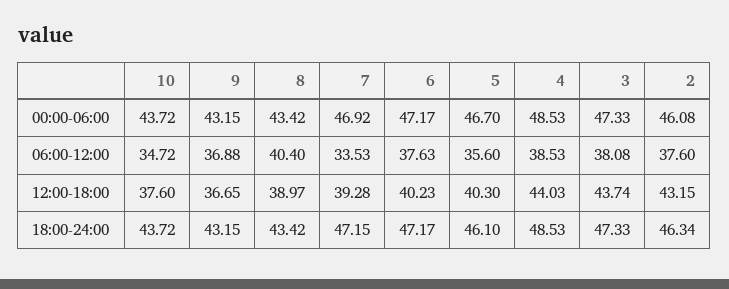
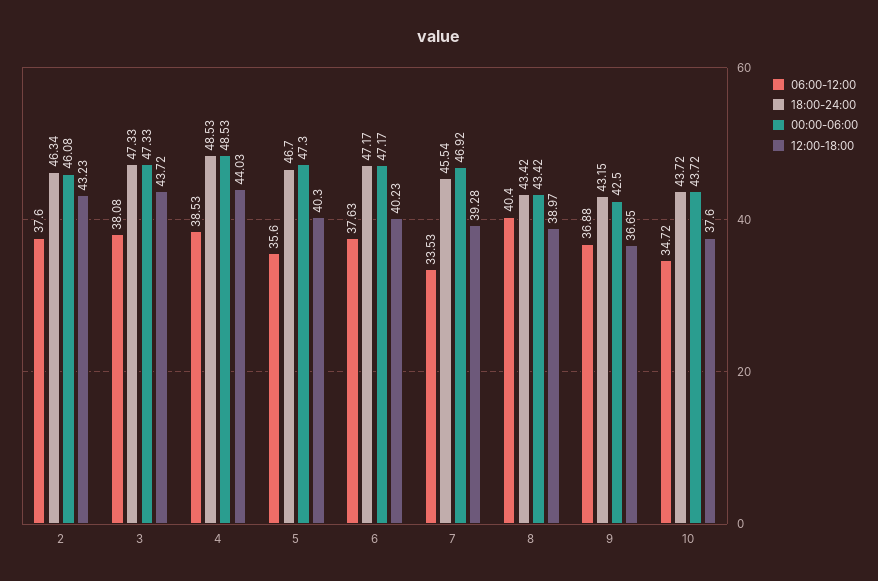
00:00-06:00, 9: 43.15 -> 42.5
00:00-06:00, 5: 46.7 -> 47.3
12:00-18:00, 3: 43.74 -> 43.72
12:00-18:00, 2: 43.15 -> 43.23
18:00-24:00, 7: 47.15 -> 45.54
18:00-24:00, 5: 46.1 -> 46.7

